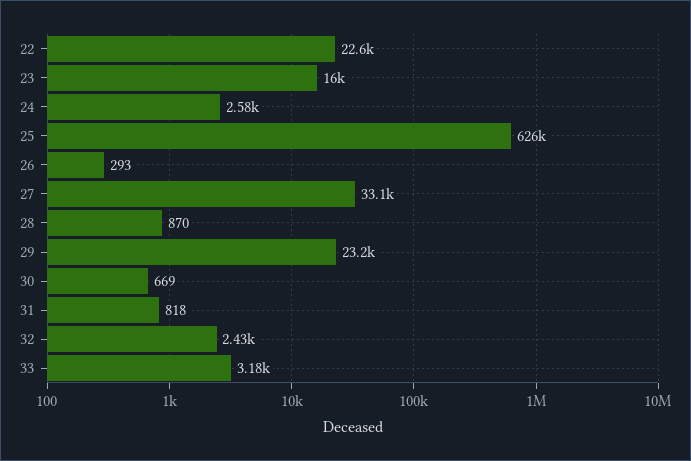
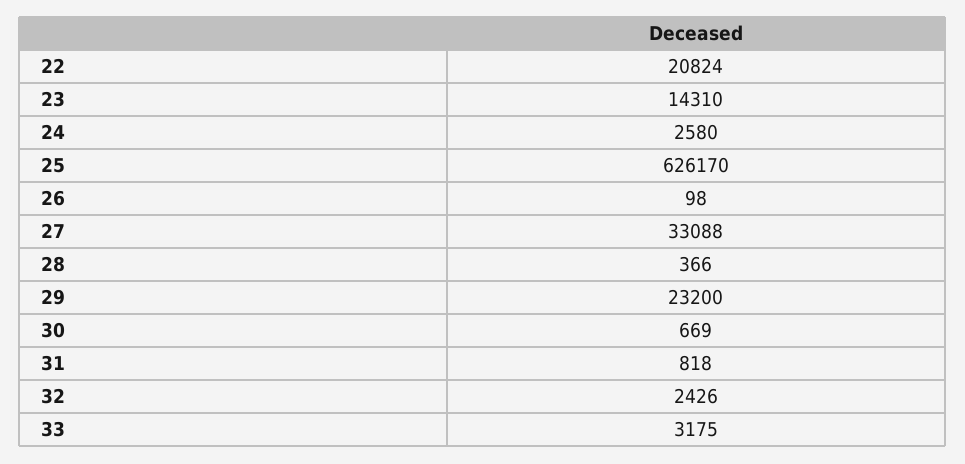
22: 22600 -> 20824
23: 16000 -> 14310
26: 293 -> 98
28: 870 -> 366

